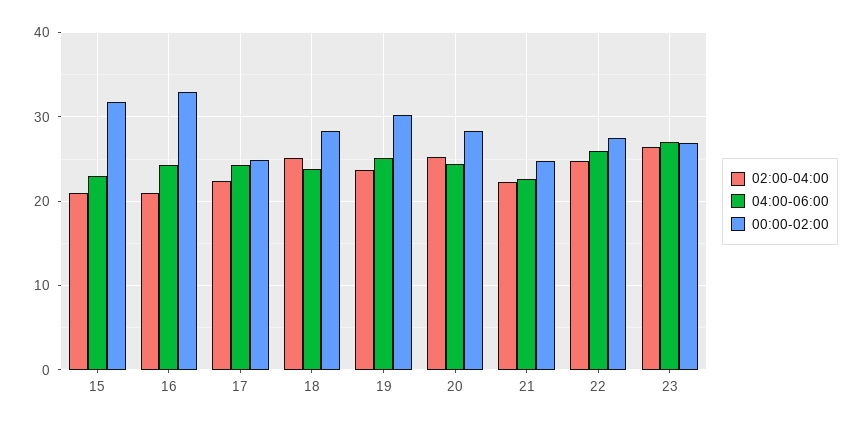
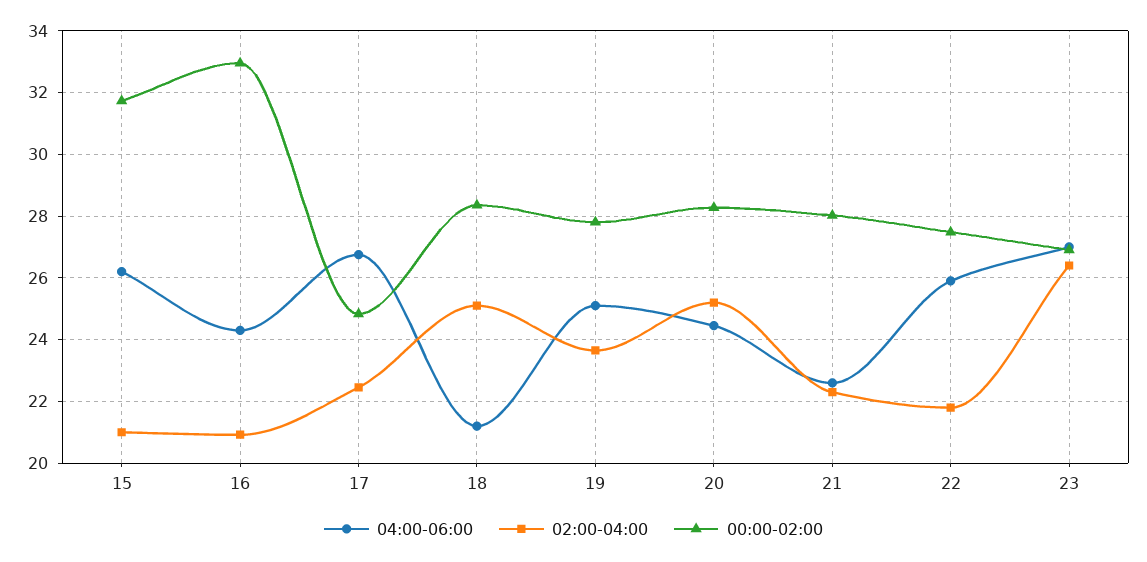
04:00-06:00, 15: 23 -> 26.2
04:00-06:00, 17: 24 -> 26.8
04:00-06:00, 18: 24 -> 21.2
00:00-02:00, 19: 30 -> 27.8
00:00-02:00, 21: 25 -> 28
02:00-04:00, 22: 25 -> 21.8

